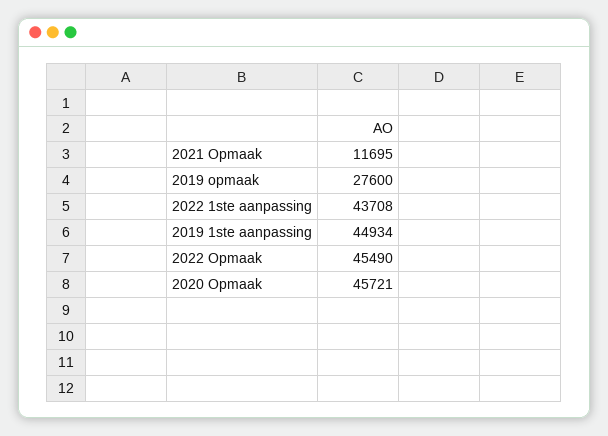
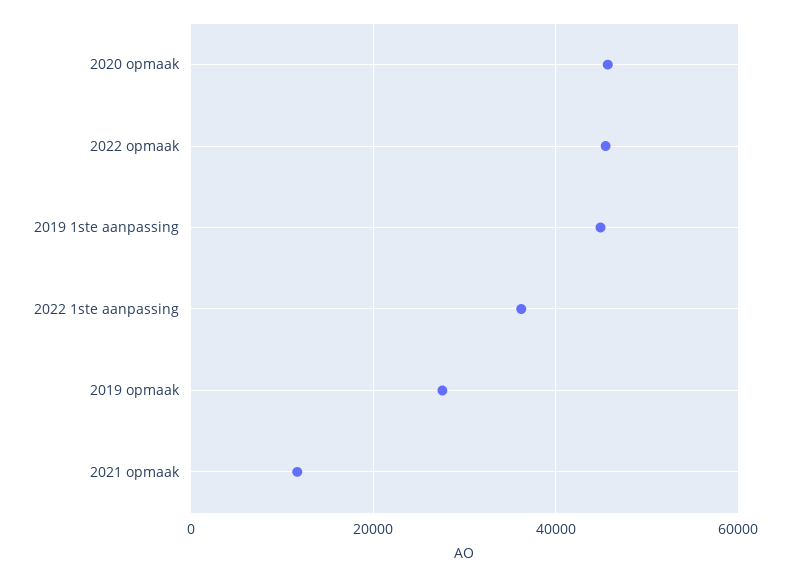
2022 1ste aanpassing: 43708 -> 36000

